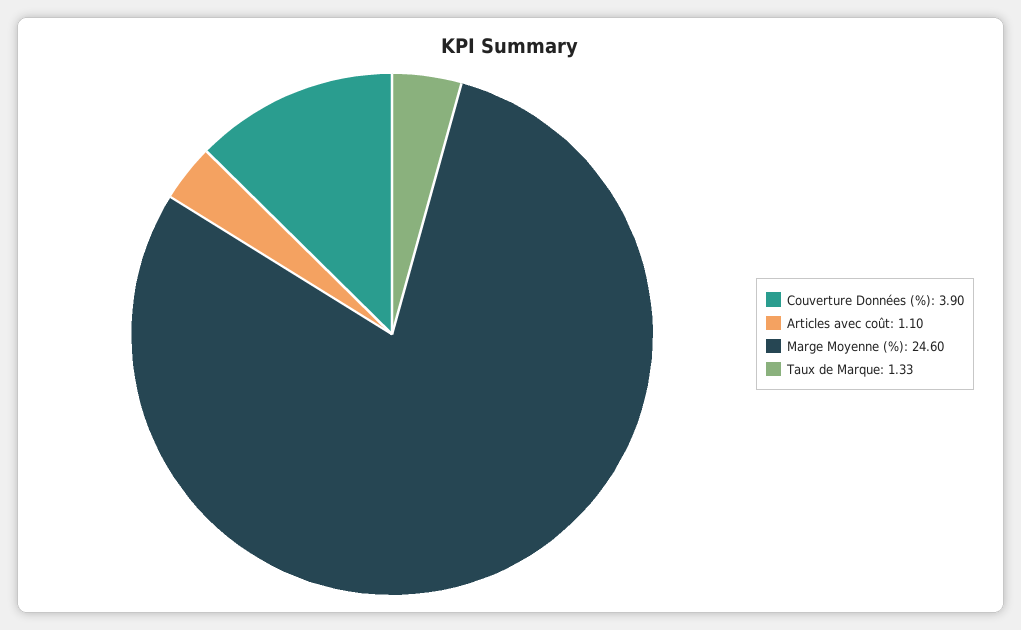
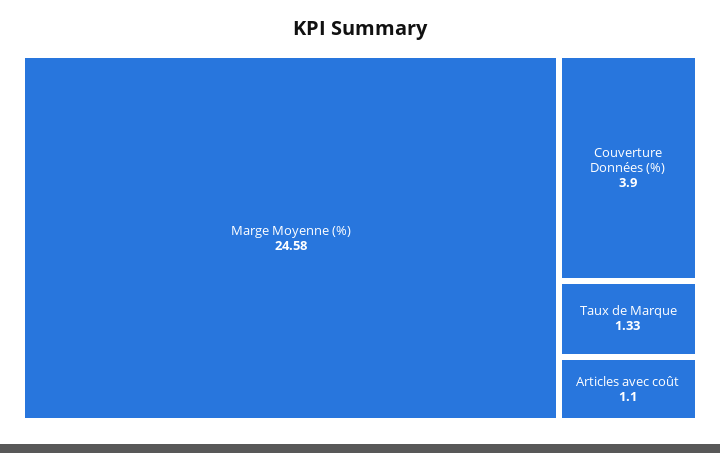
Marge Moyenne (%): 24.6 -> 24.58

